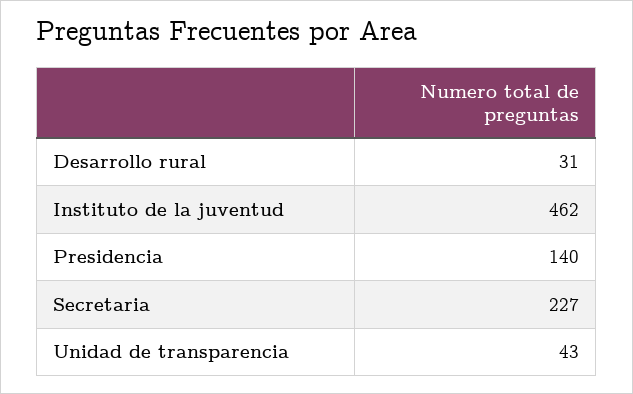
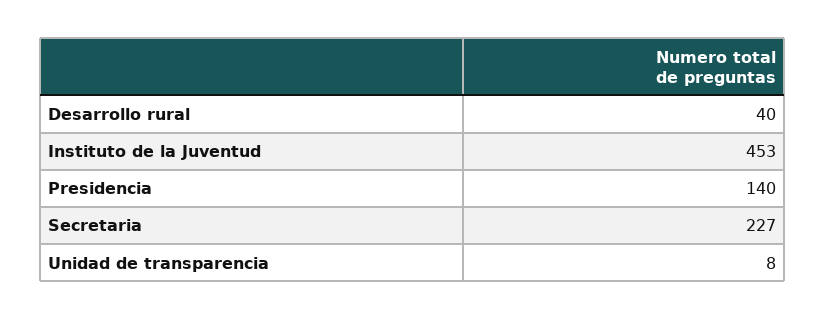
Desarrollo rural: 31 -> 40
Instituto de la juventud: 462 -> 453
Unidad de transparencia: 43 -> 8

